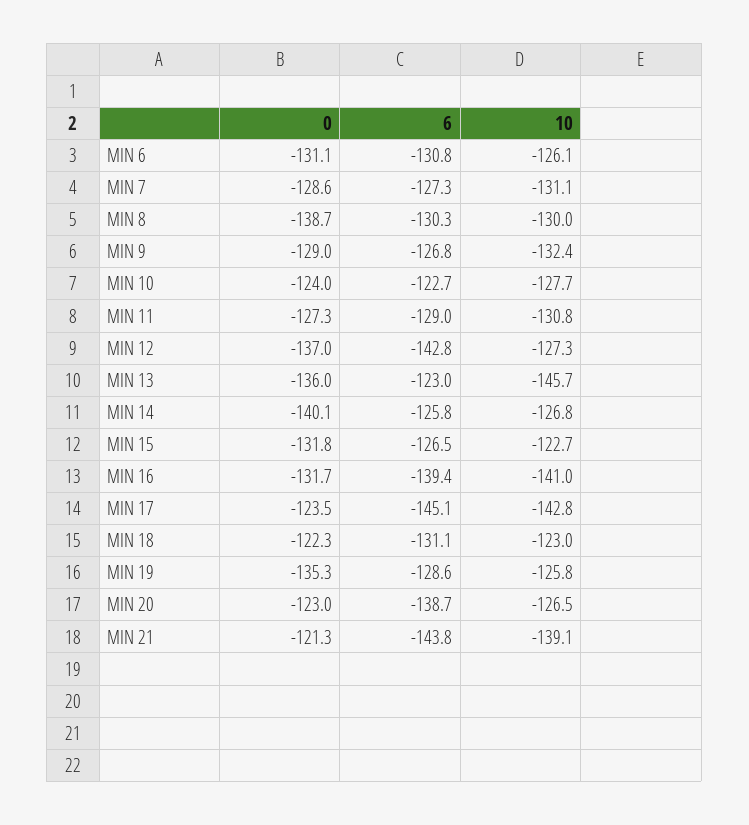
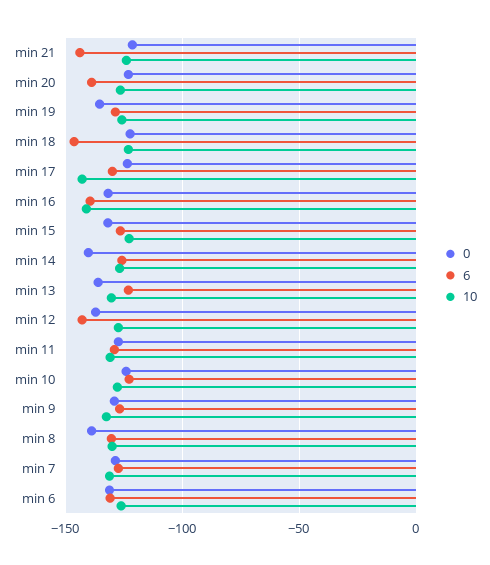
10, MIN 13: -145.7 -> -130
6, MIN 17: -145.1 -> -130
6, MIN 18: -131.1 -> -145
10, MIN 21: -139.1 -> -125

